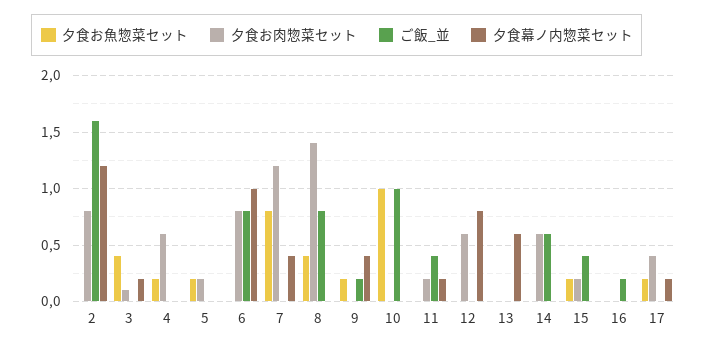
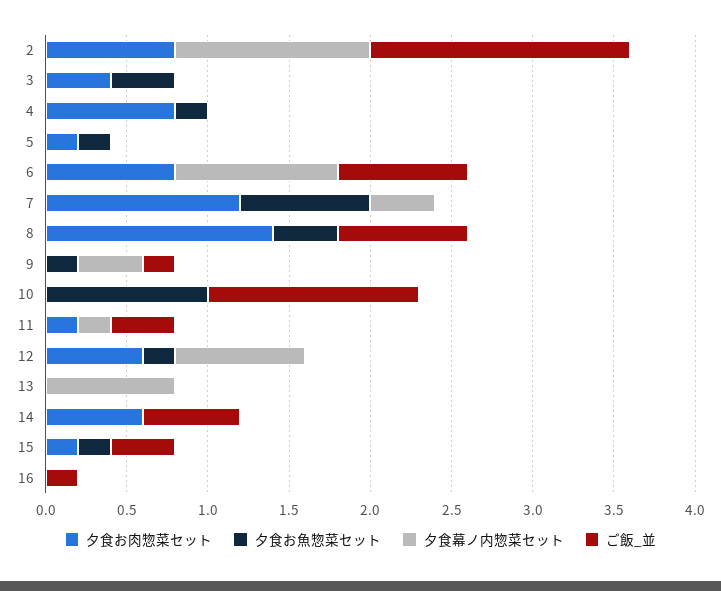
夕食お肉惣菜セット, 3: 0.1 -> 0.4
夕食幕ノ内惣菜セット, 3: 0.2 -> 0
夕食お肉惣菜セット, 4: 0.6 -> 0.8
ご飯_並, 10: 1 -> 1.3
夕食お魚惣菜セット, 12: 0 -> 0.2
夕食幕ノ内惣菜セット, 13: 0.6 -> 0.8
夕食お魚惣菜セット, 17: 0.2 -> none
夕食お肉惣菜セット, 17: 0.4 -> none
ご飯_並, 17: 0 -> none
夕食幕ノ内惣菜セット, 17: 0.2 -> none

